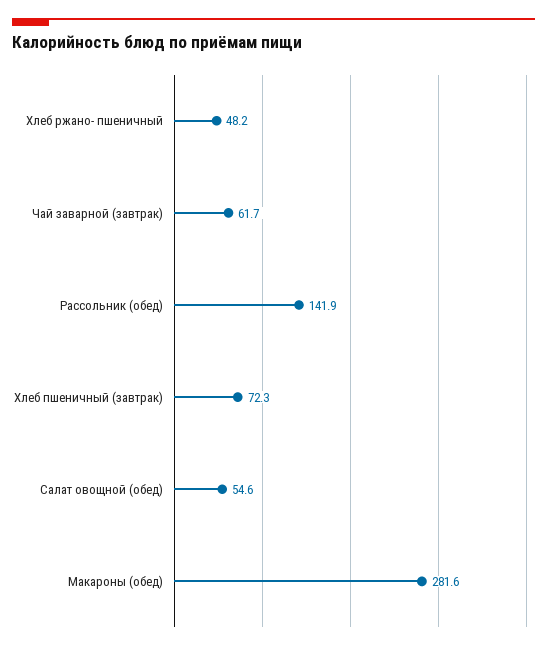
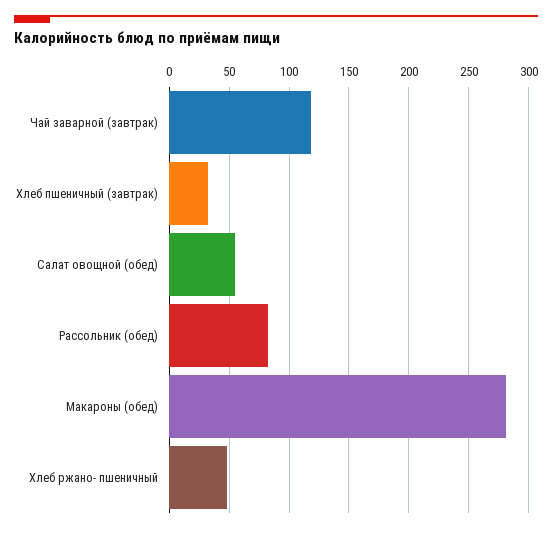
Чай заварной (завтрак): 61.7 -> 120
Рассольник (обед): 141.9 -> 80
Хлеб пшеничный (завтрак): 72.3 -> 30

